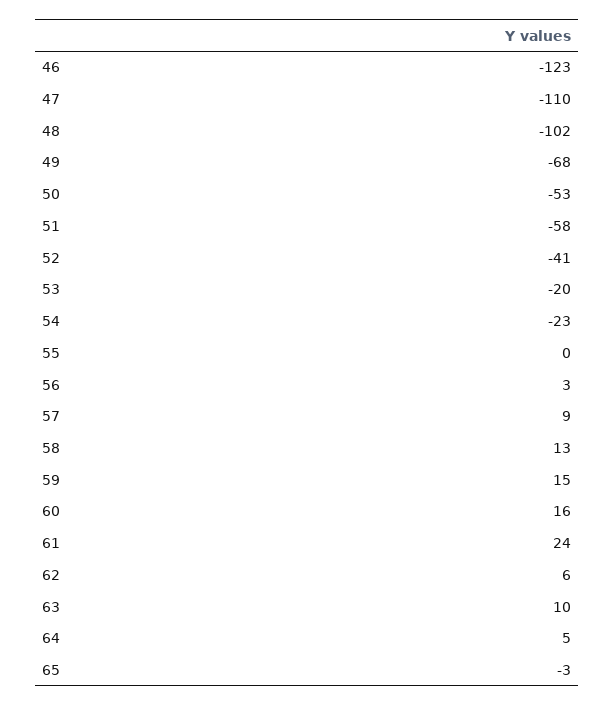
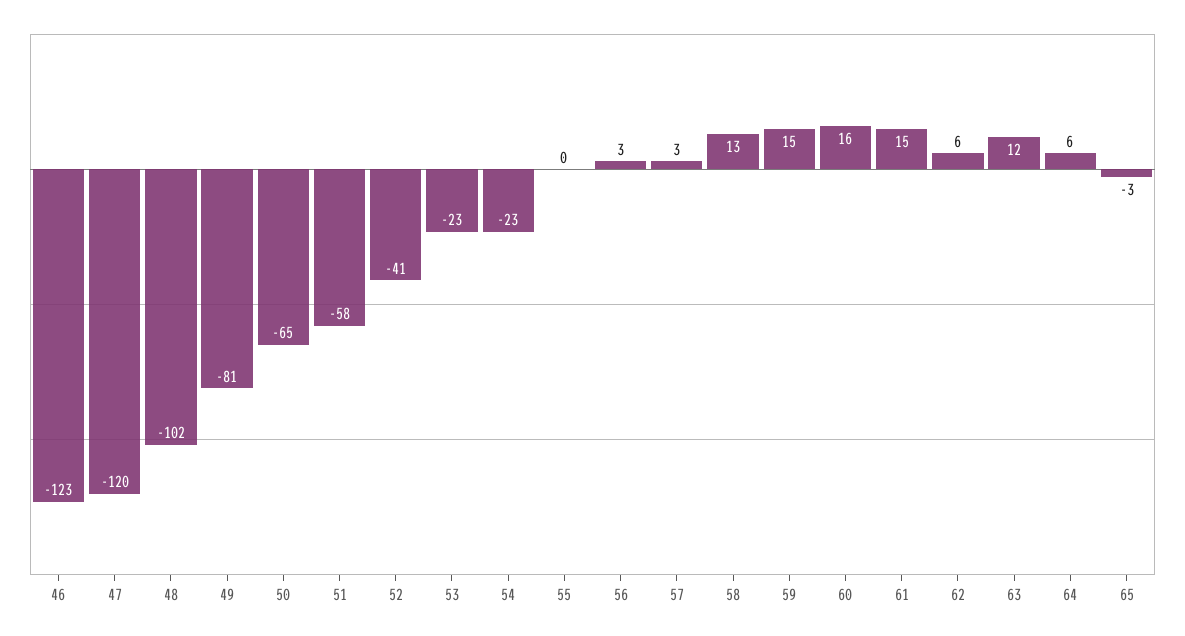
47: -110 -> -120
49: -68 -> -81
50: -53 -> -65
53: -20 -> -23
57: 9 -> 3
61: 24 -> 15
63: 10 -> 12
64: 5 -> 6

